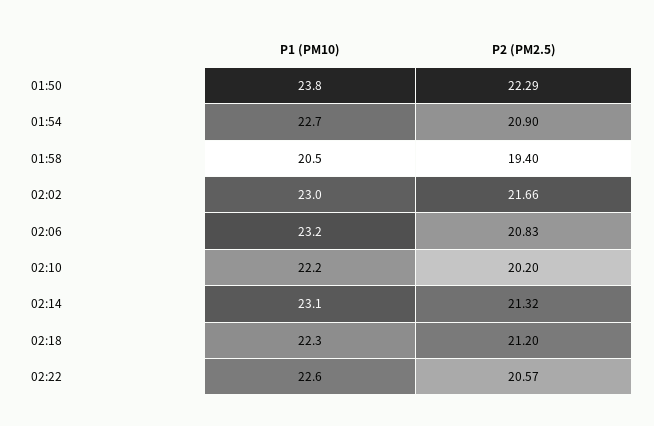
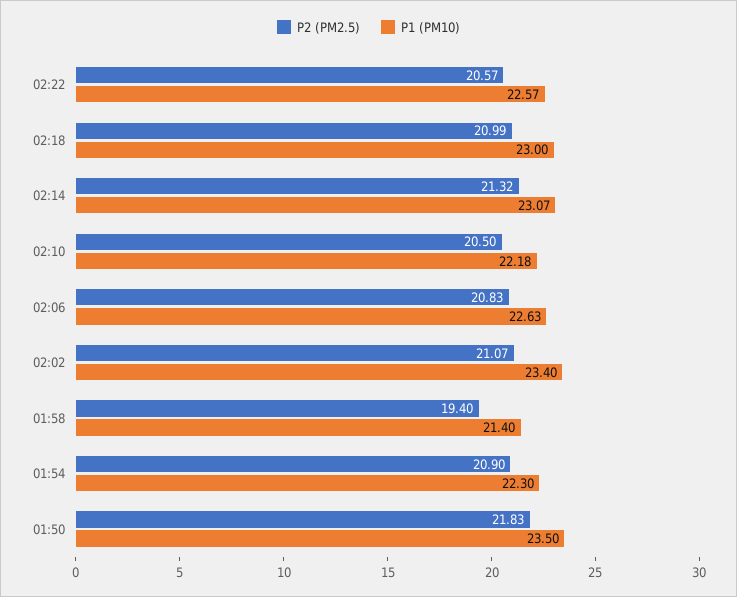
P1 (PM10), 01:50: 23.8 -> 23.5
P2 (PM2.5), 01:50: 22.29 -> 21.83
P1 (PM10), 01:54: 22.7 -> 22.3
P1 (PM10), 01:58: 20.5 -> 21.4
P1 (PM10), 02:02: 23 -> 23.4
P2 (PM2.5), 02:02: 21.66 -> 21.07
P1 (PM10), 02:06: 23.2 -> 22.63
P2 (PM2.5), 02:10: 20.2 -> 20.5
P1 (PM10), 02:18: 22.3 -> 23
P2 (PM2.5), 02:18: 21.2 -> 20.99

